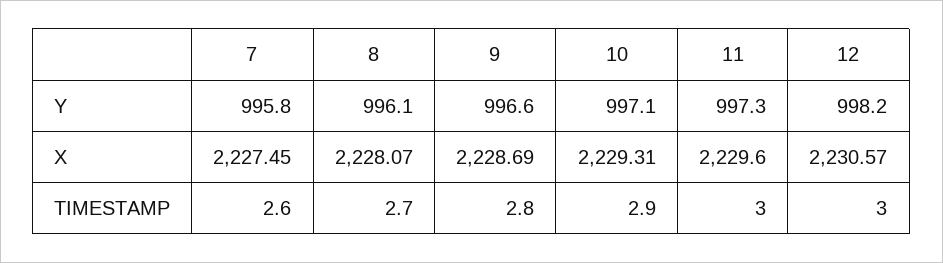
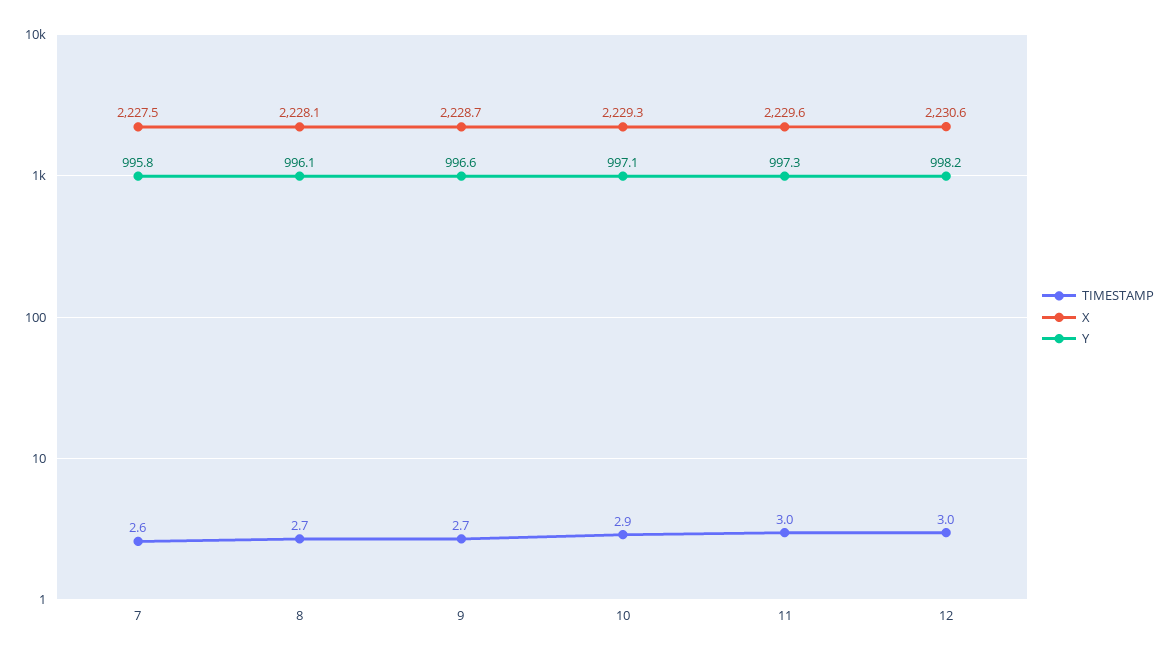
TIMESTAMP, 9: 2.8 -> 2.7

